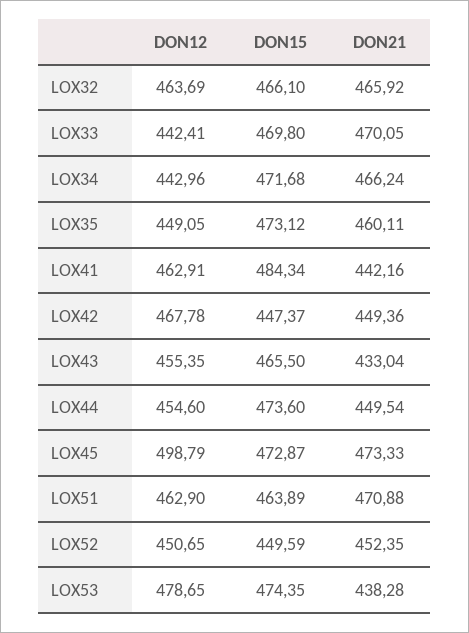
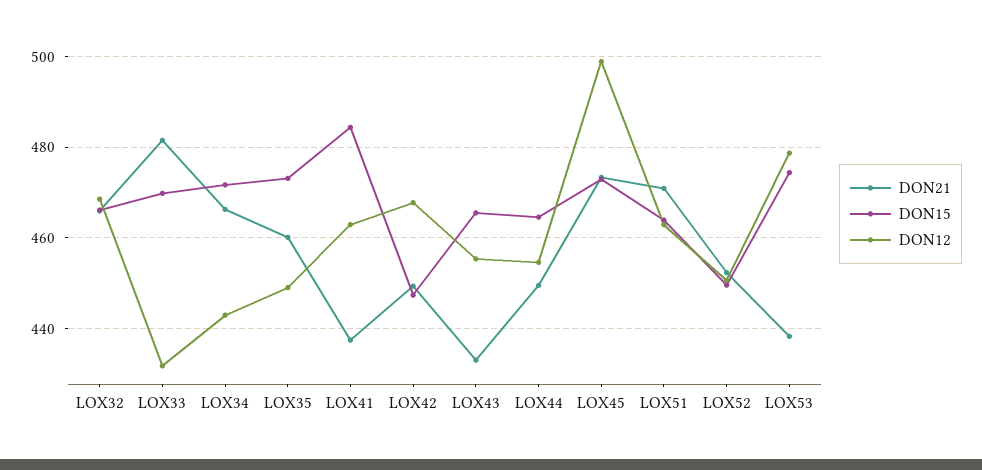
DON12, LOX32: 463.69 -> 468
DON12, LOX33: 442.41 -> 432
DON21, LOX33: 470.05 -> 482
DON21, LOX41: 442.16 -> 438
DON15, LOX44: 473.6 -> 464

